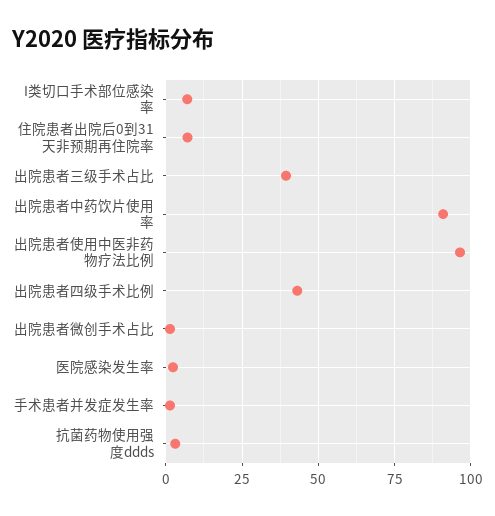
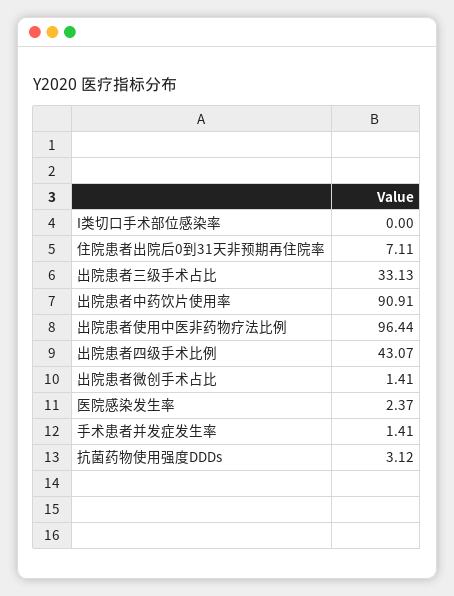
I类切口手术部位感染率: 7.5 -> 0
出院患者三级手术占比: 40 -> 33.13

